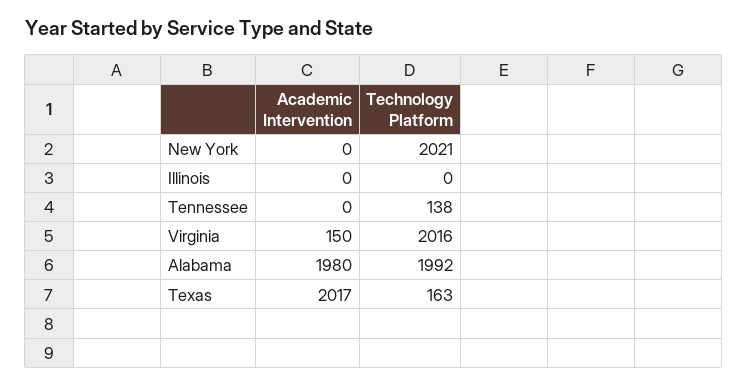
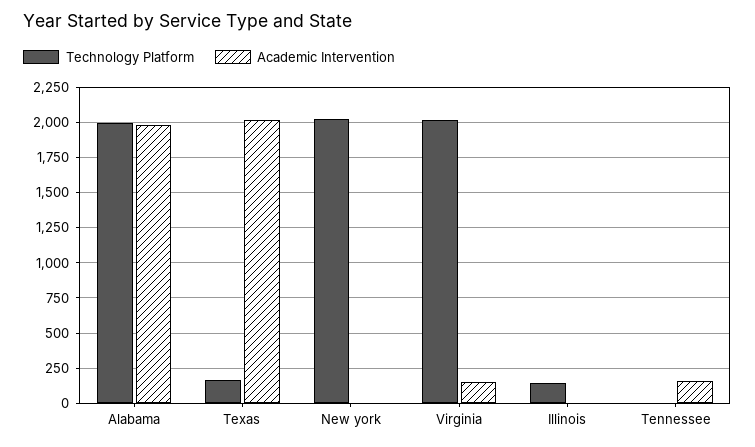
Technology Platform, Illinois: 0 -> 150
Academic Intervention, Tennessee: 0 -> 150
Technology Platform, Tennessee: 138 -> 0

